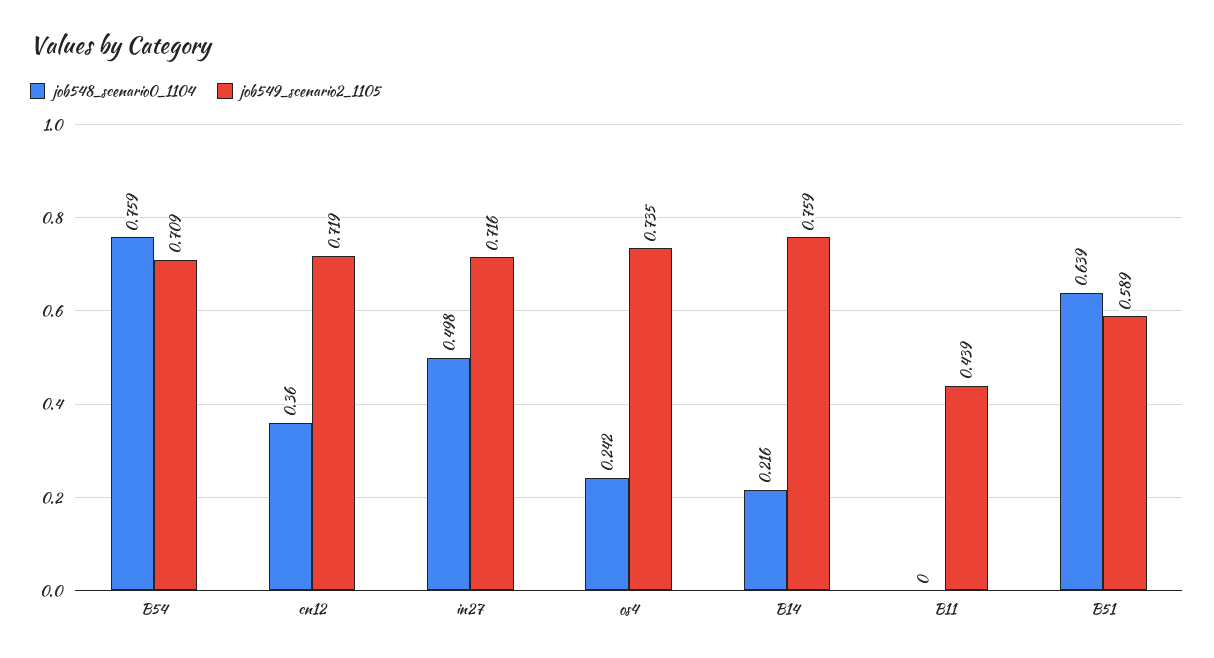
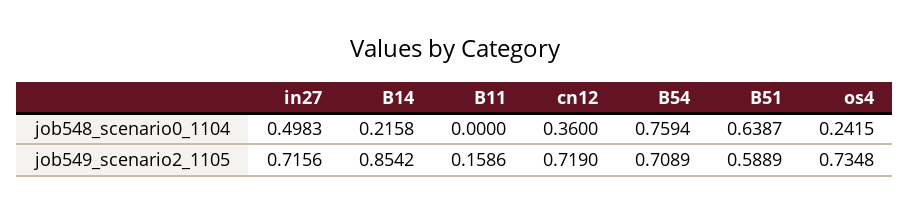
job549_scenario2_1105, B14: 0.759 -> 0.8542
job549_scenario2_1105, B11: 0.439 -> 0.1586

